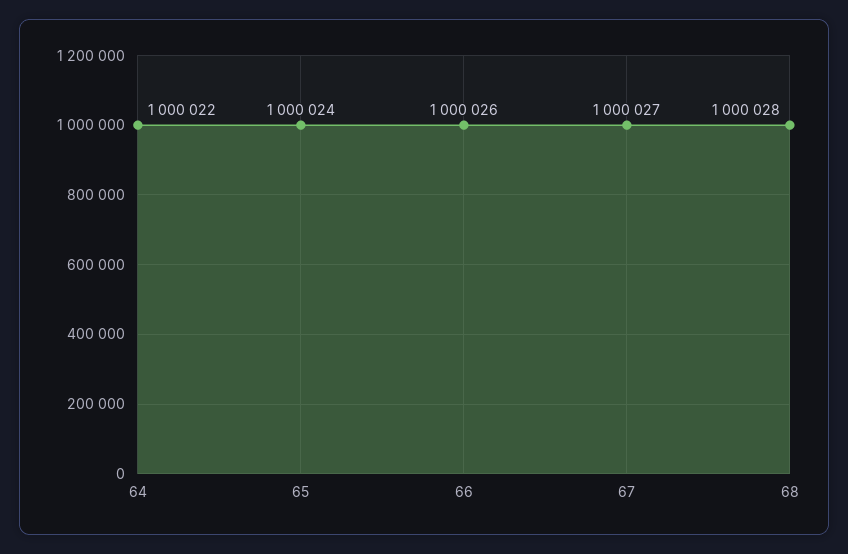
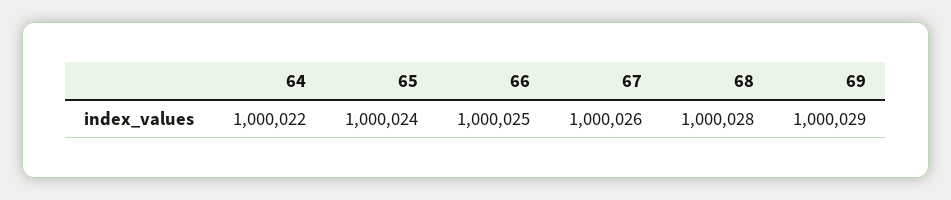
66: 1000026 -> 1000025
67: 1000027 -> 1000026
69: none -> 1000029

